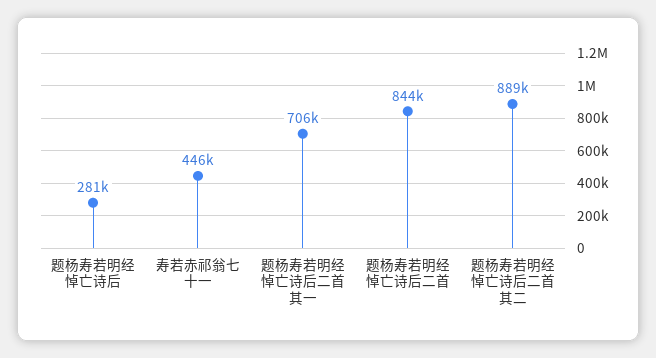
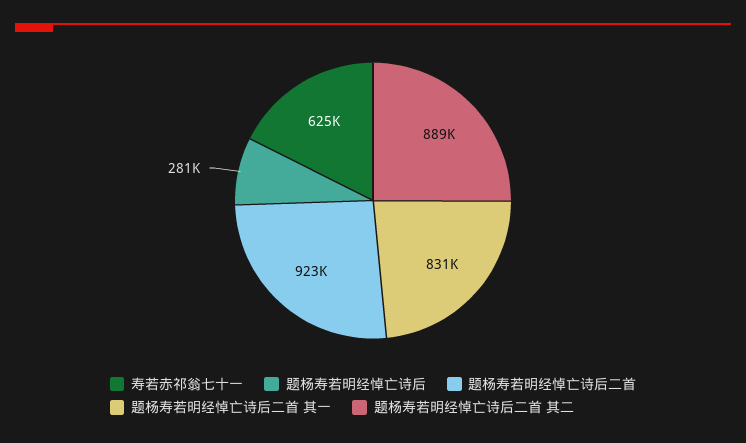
寿若赤祁翁七十一: 446000 -> 625000
题杨寿若明经悼亡诗后二首 其一: 706000 -> 831000
题杨寿若明经悼亡诗后二首: 844000 -> 923000

